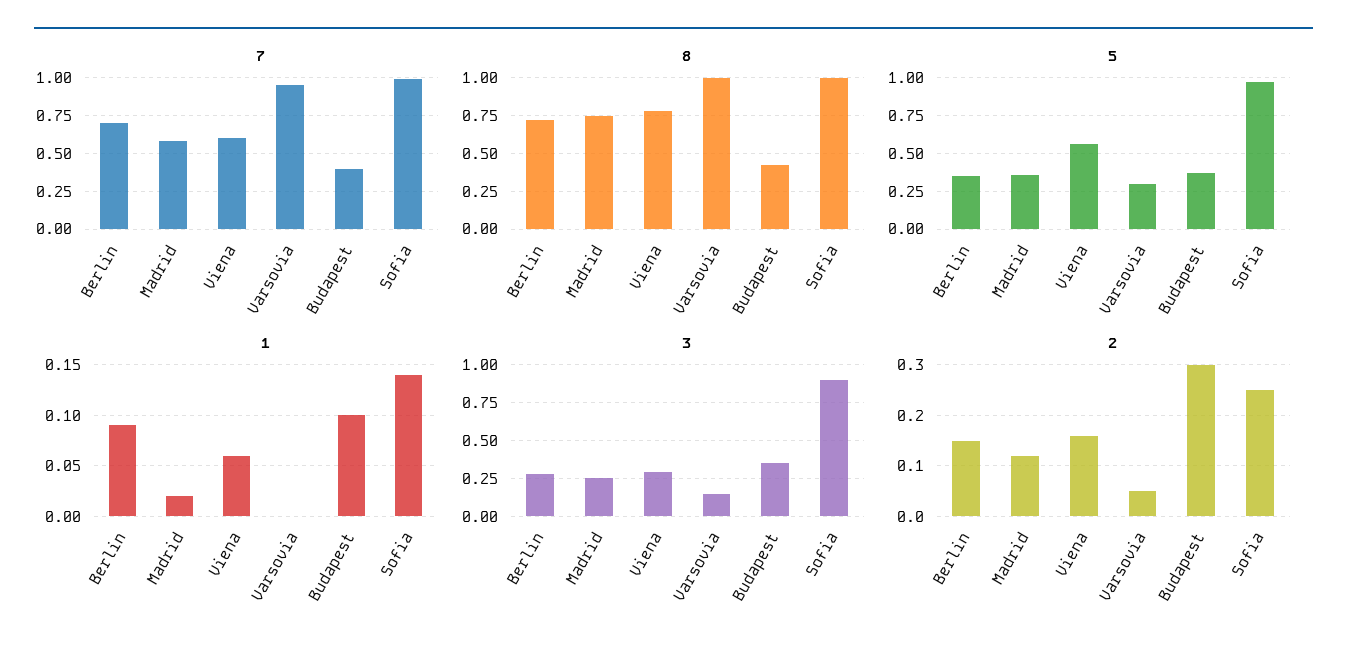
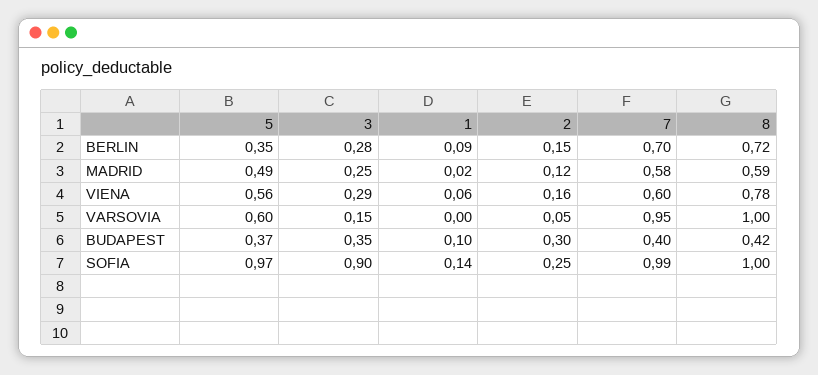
8, Madrid: 0.75 -> 0.59
5, Madrid: 0.35 -> 0.49
5, Varsovia: 0.3 -> 0.6

